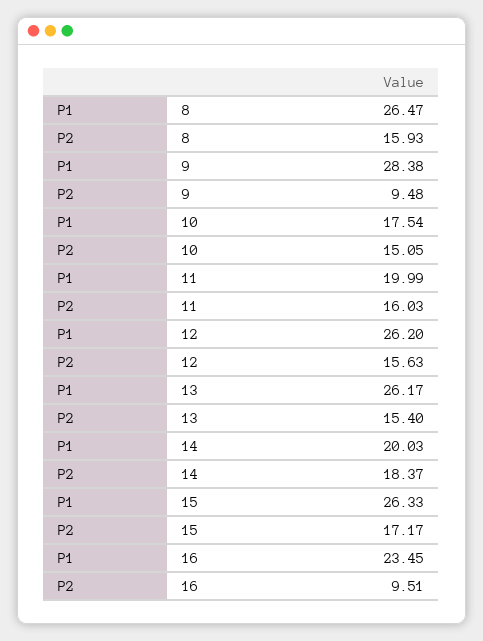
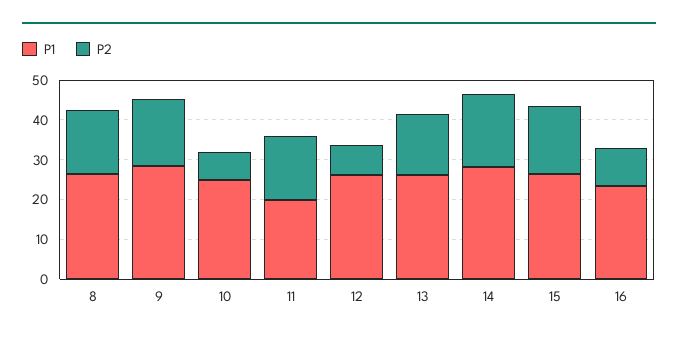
P2, 9: 9.48 -> 17.5
P1, 10: 17.54 -> 25
P2, 10: 15.05 -> 7.5
P2, 12: 15.63 -> 7.5
P1, 14: 20.03 -> 27.5

